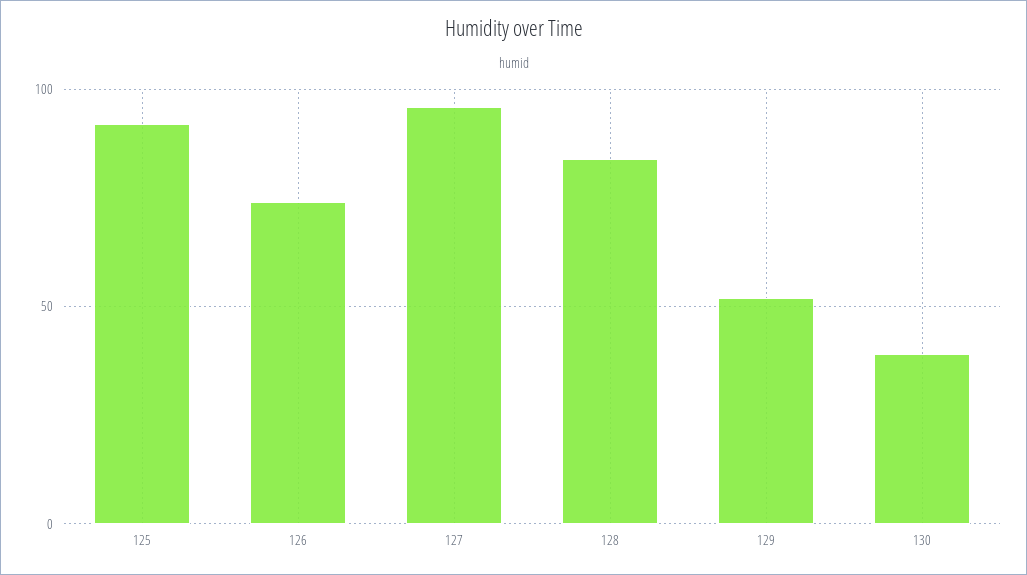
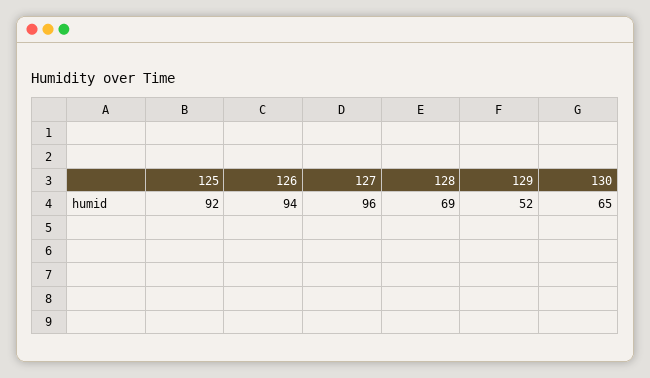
126: 75 -> 94
128: 85 -> 69
130: 40 -> 65

